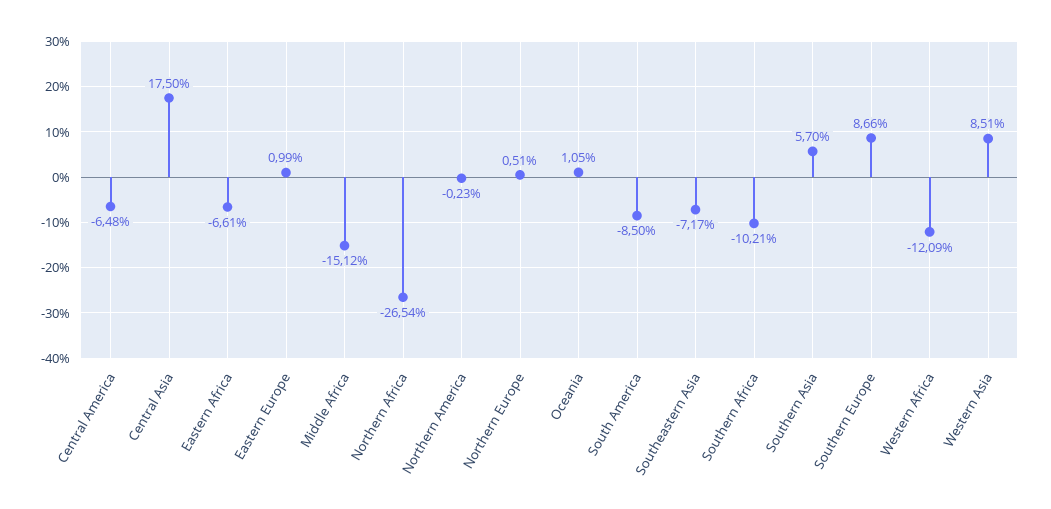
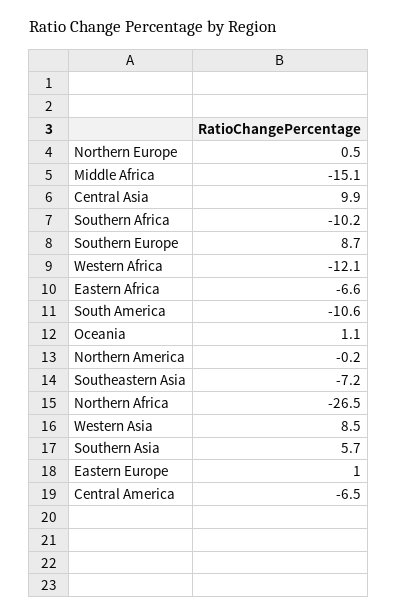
Central Asia: 17.5 -> 9.9
South America: -8.5 -> -10.6

